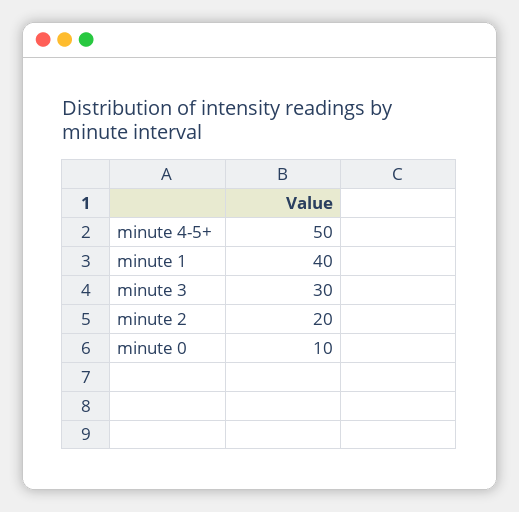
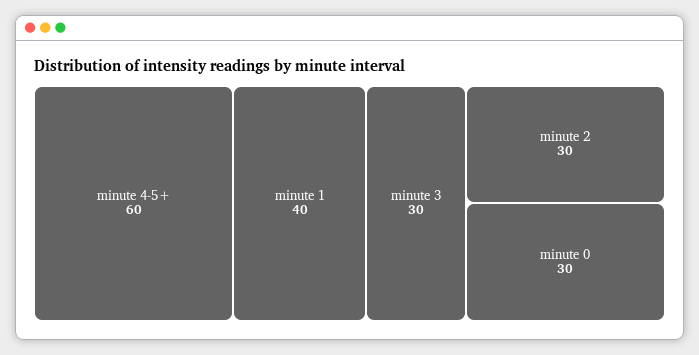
minute 4-5+: 50 -> 60
minute 2: 20 -> 30
minute 0: 10 -> 30

